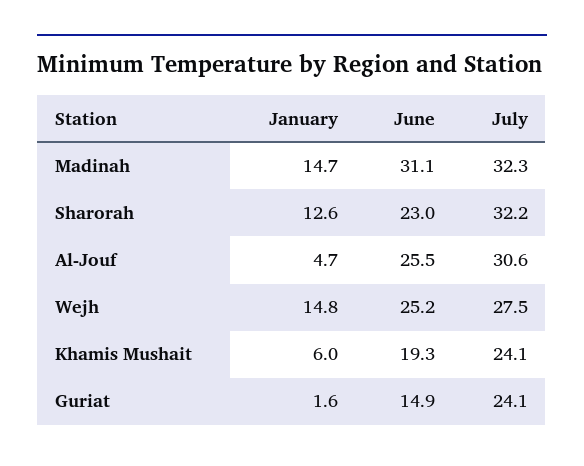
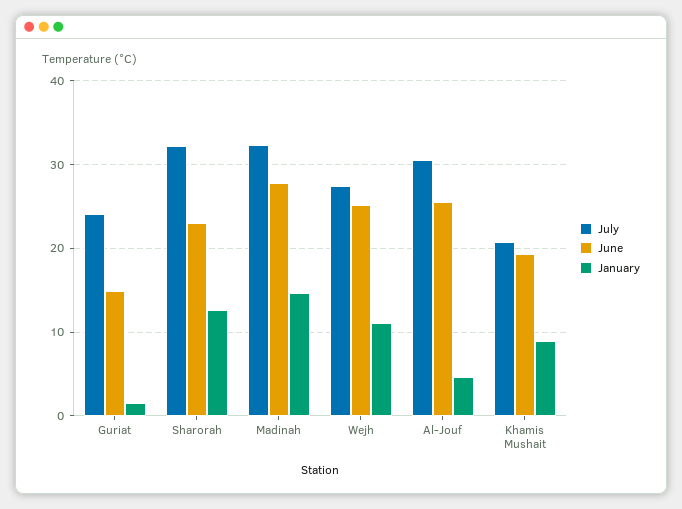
June, Madinah: 31.1 -> 28
January, Wejh: 14.8 -> 11
January, Khamis Mushait: 6 -> 9
July, Khamis Mushait: 24.1 -> 21

